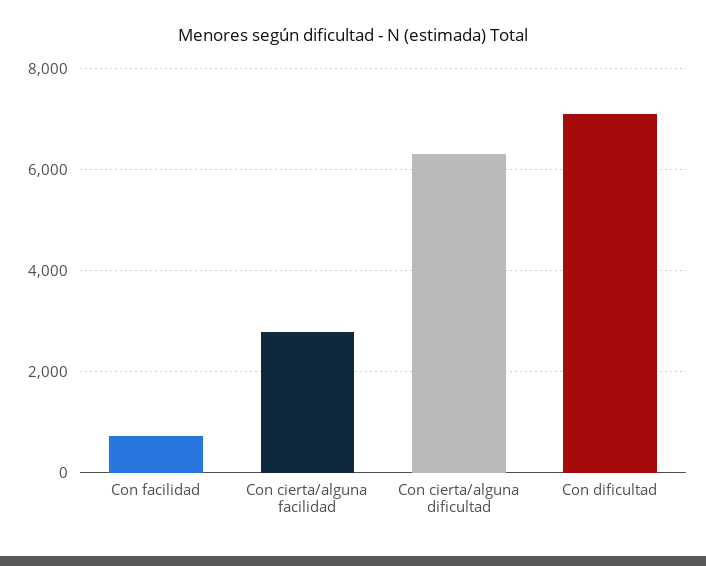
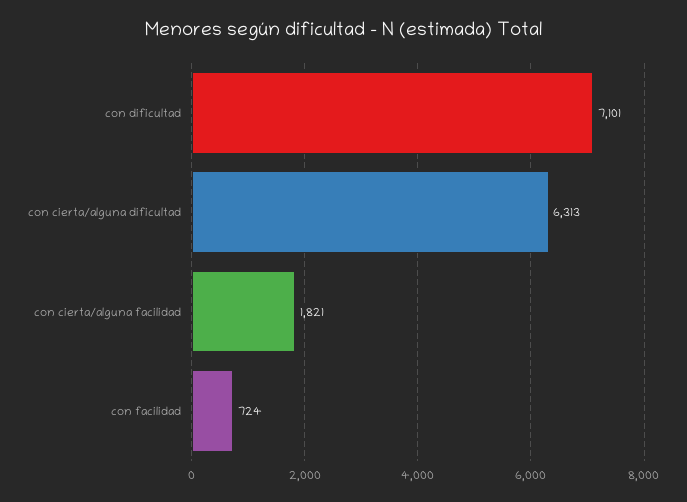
Con cierta/alguna facilidad: 2800 -> 1821

